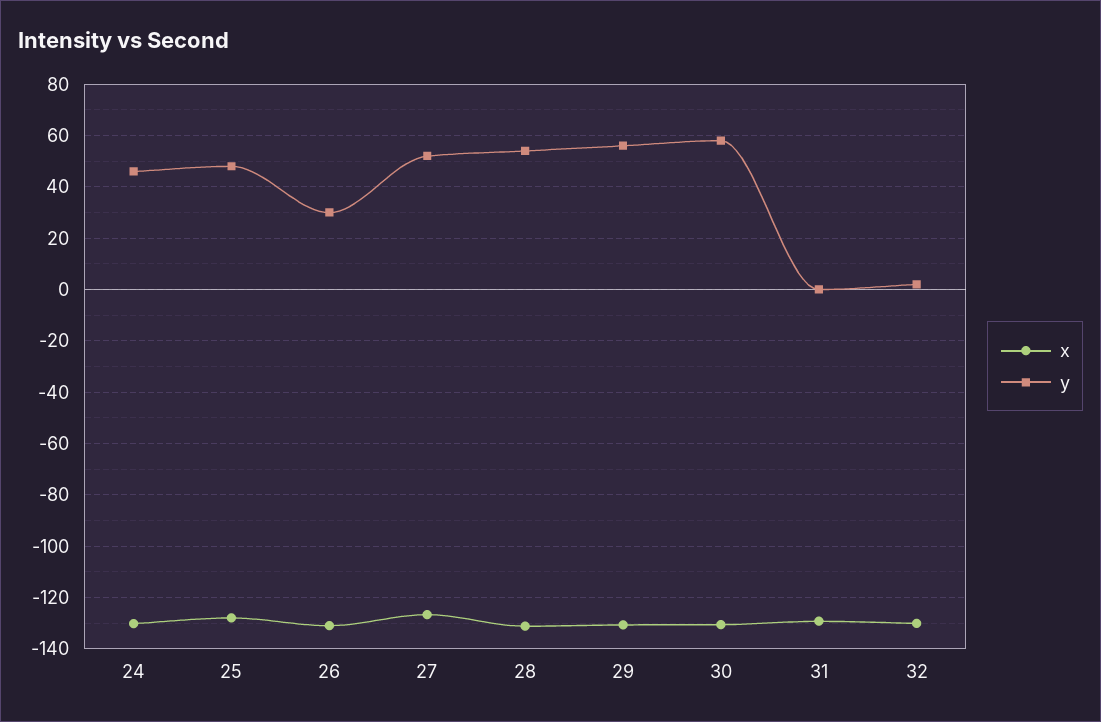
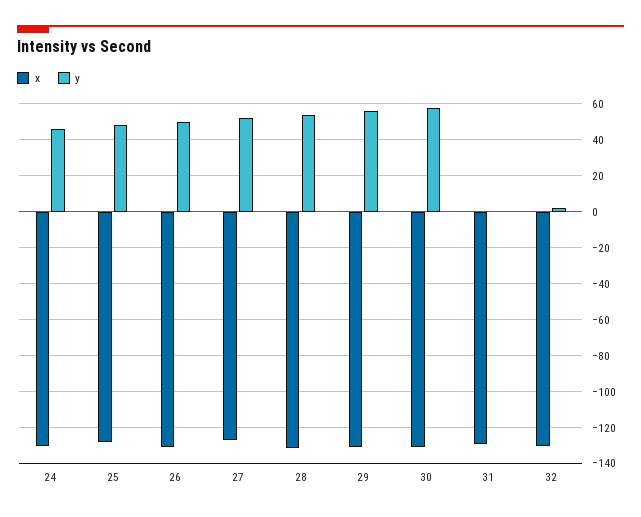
y, 26: 30 -> 50

